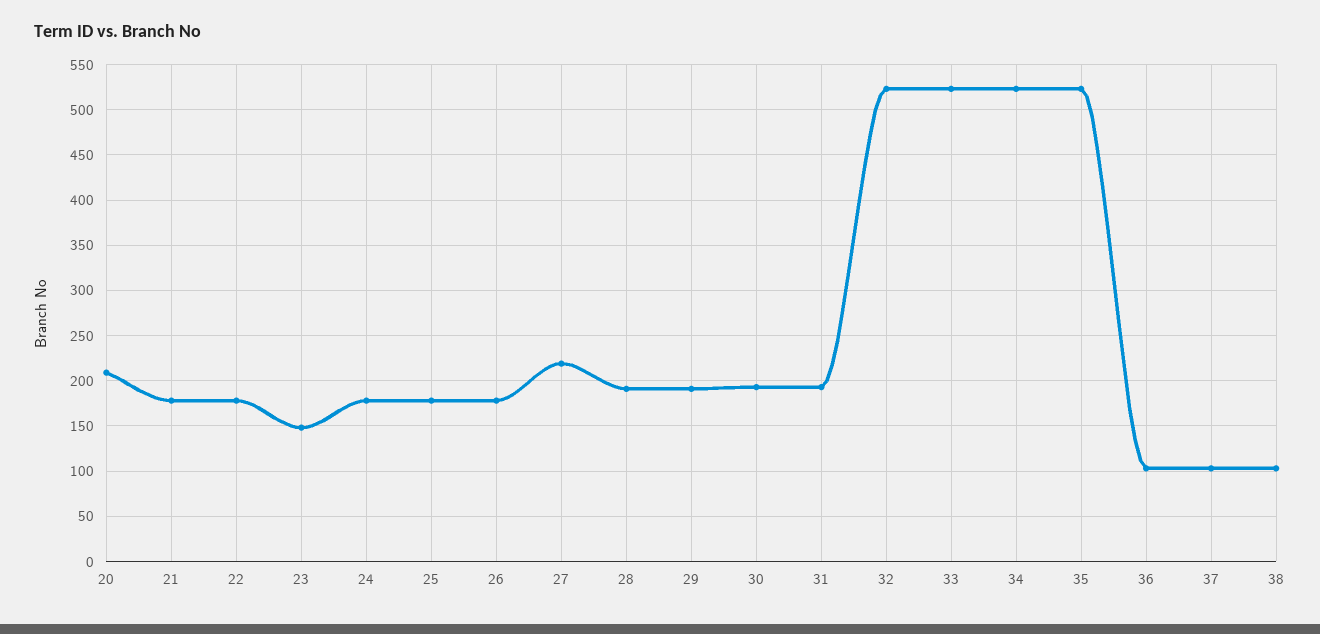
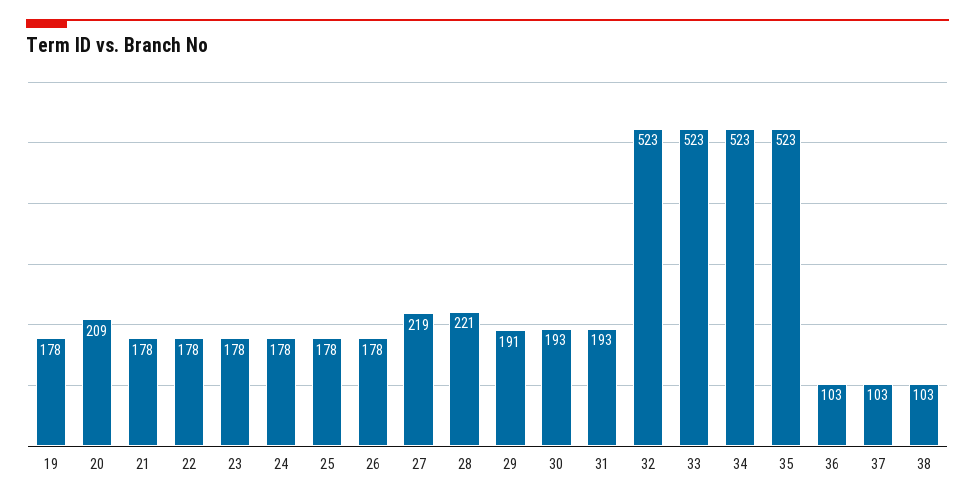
23: 150 -> 178
28: 190 -> 221
19: none -> 178

